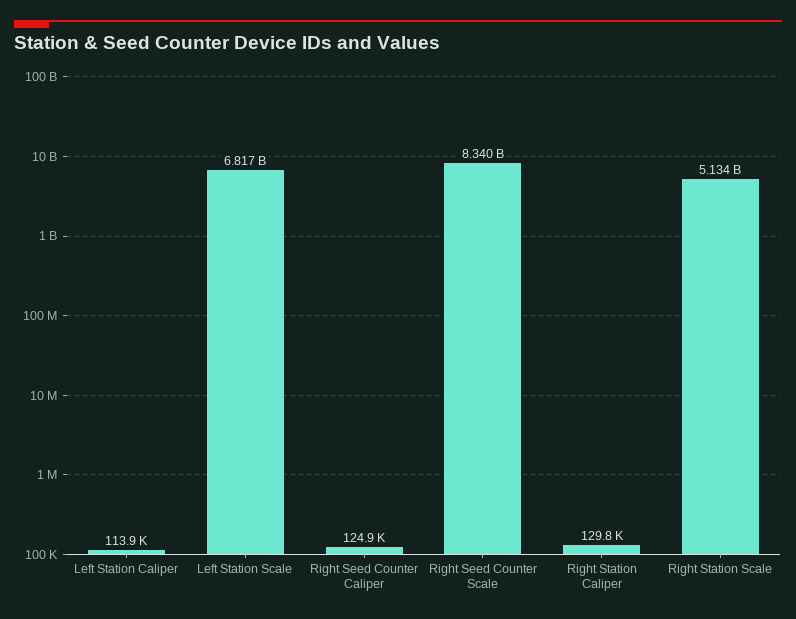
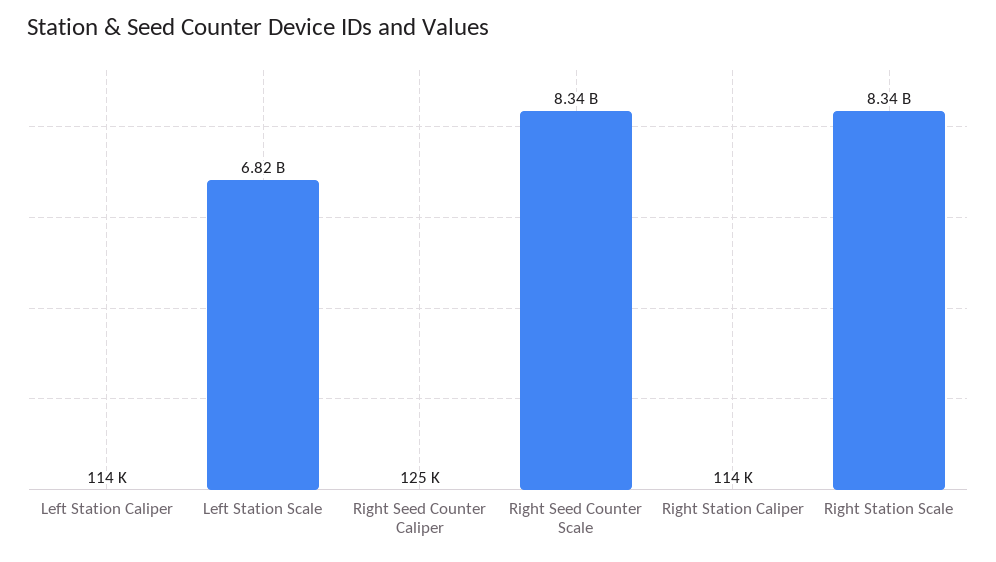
Right Station Caliper: 129800 -> 114000
Right Station Scale: 5134000000 -> 8340000000

